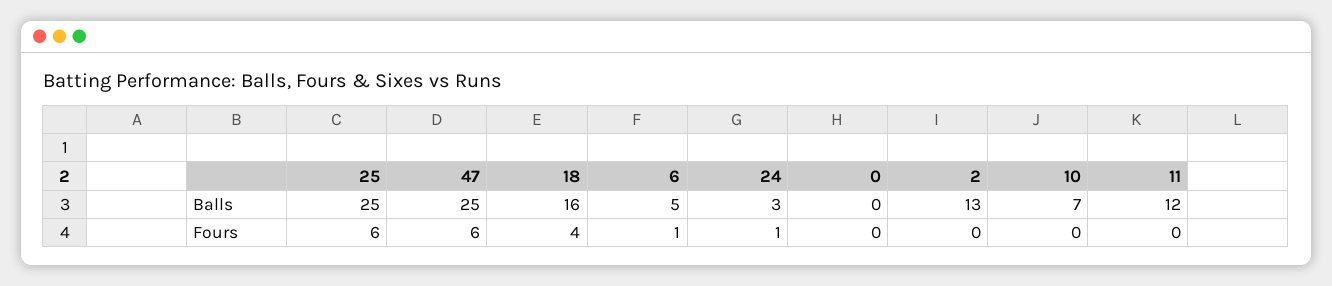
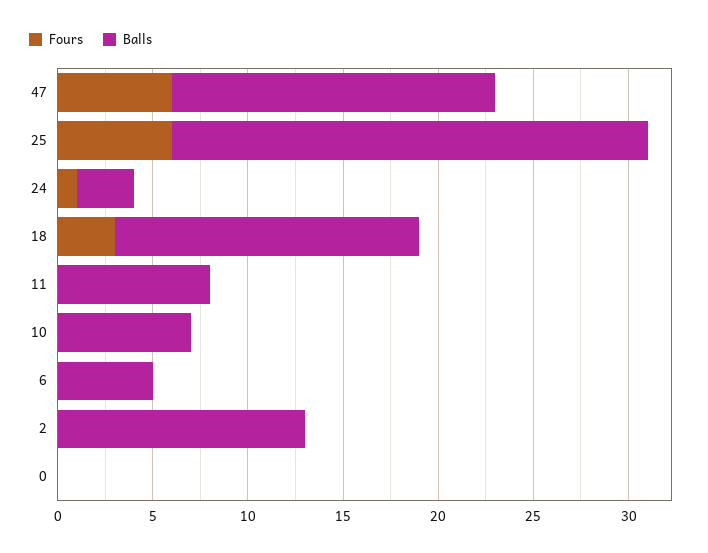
Balls, 47: 25 -> 17
Balls, 11: 12 -> 8
Fours, 18: 4 -> 3
Fours, 6: 1 -> 0

